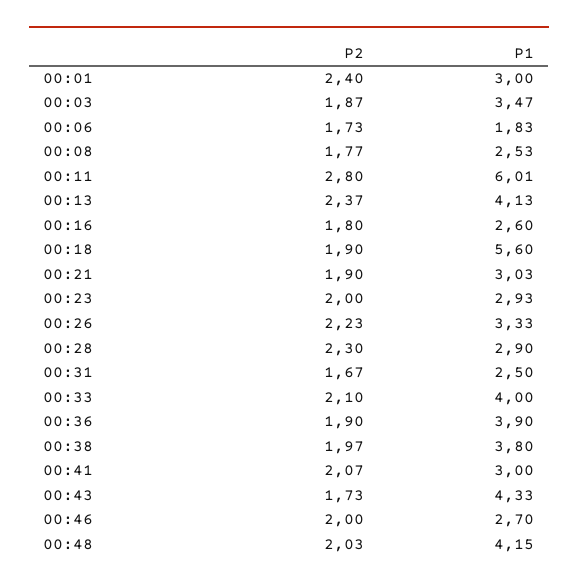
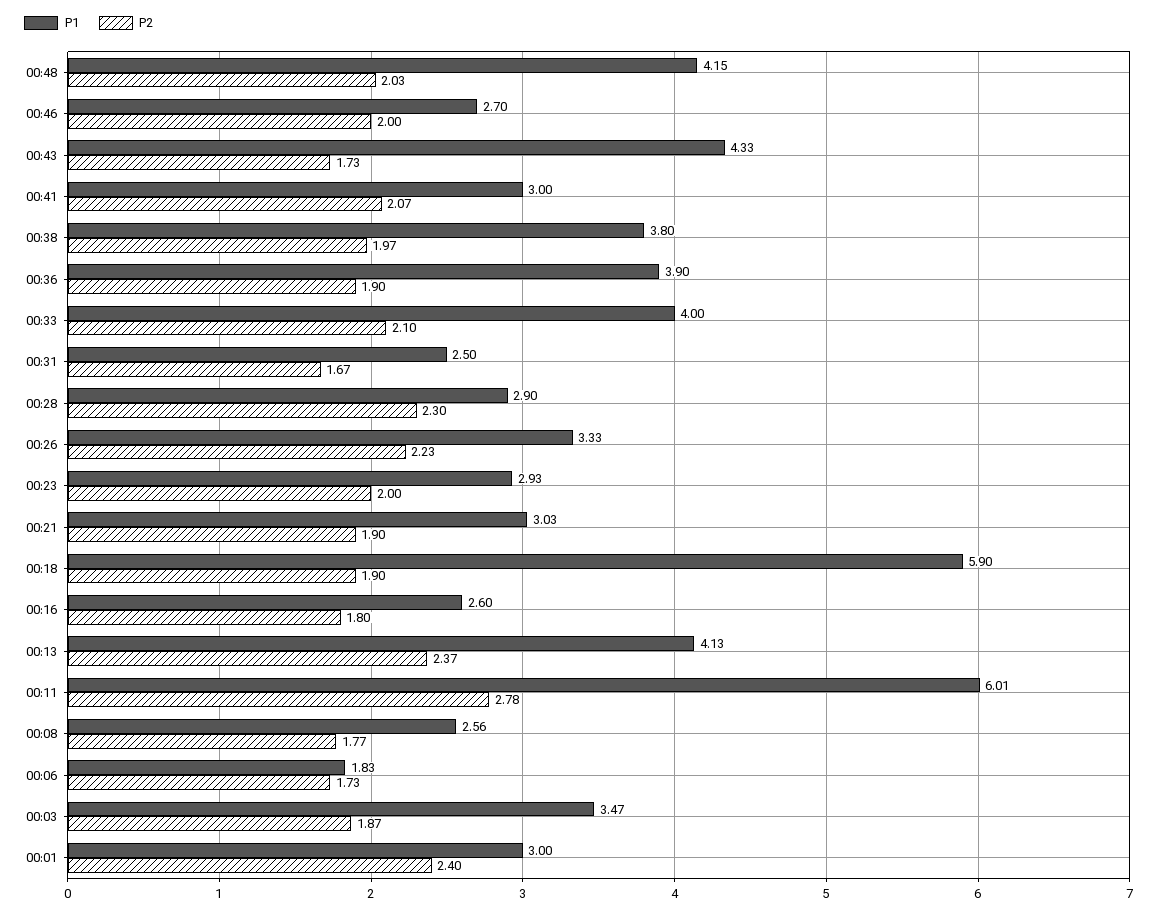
P1, 00:08: 2.53 -> 2.56
P2, 00:11: 2.8 -> 2.78
P1, 00:18: 5.6 -> 5.9

